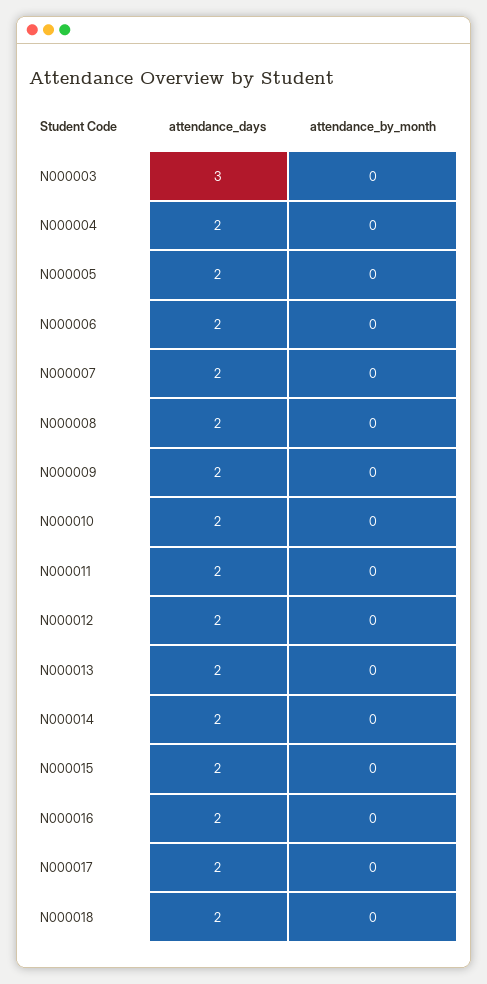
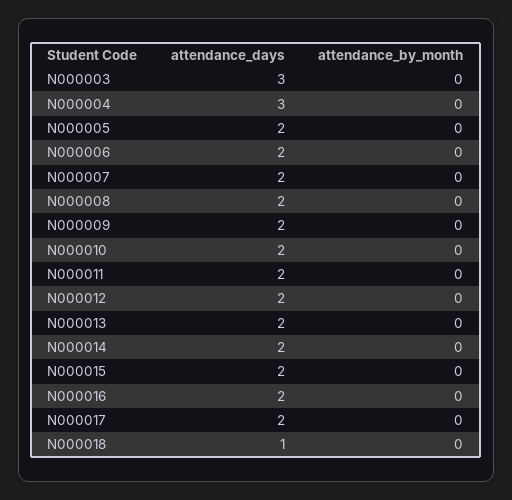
attendance_days, N000004: 2 -> 3
attendance_days, N000018: 2 -> 1

